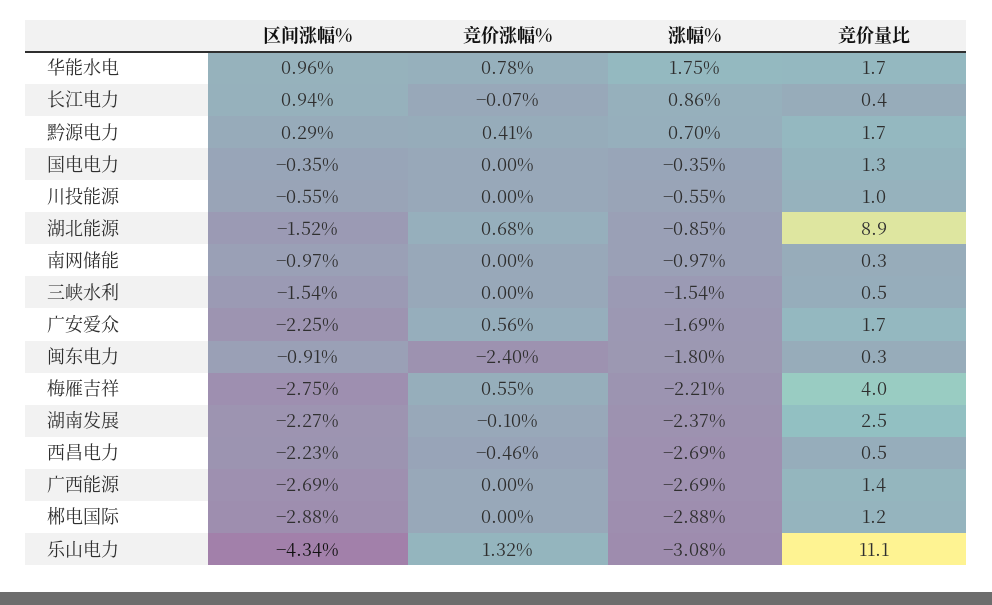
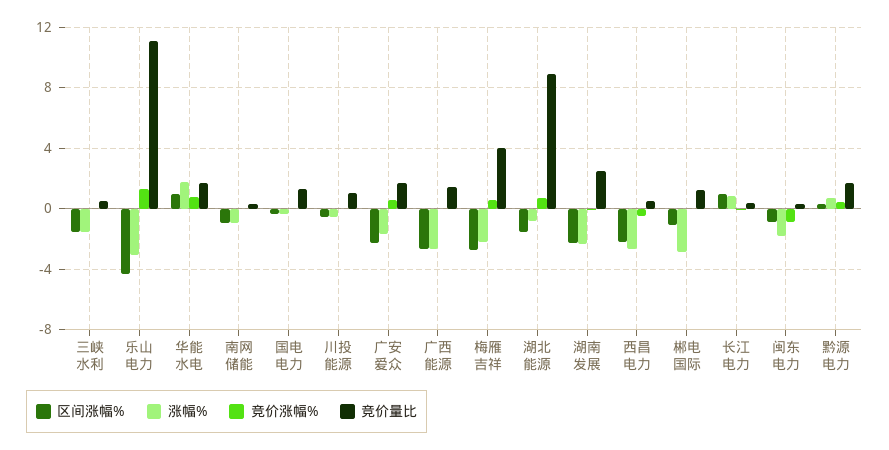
竞价涨幅%, 闽东电力: -2.4 -> -1
区间涨幅%, 郴电国际: -2.88 -> -1

